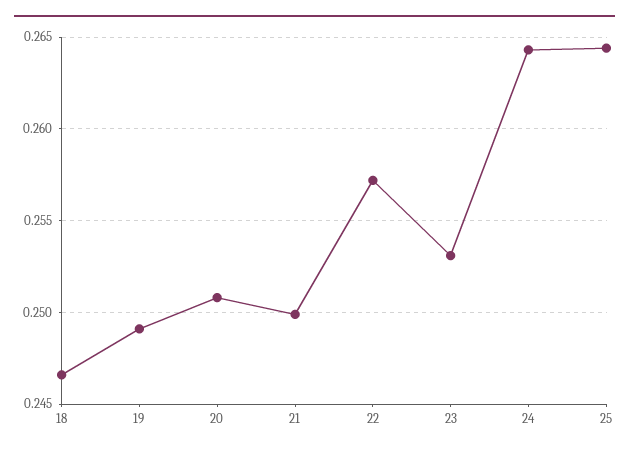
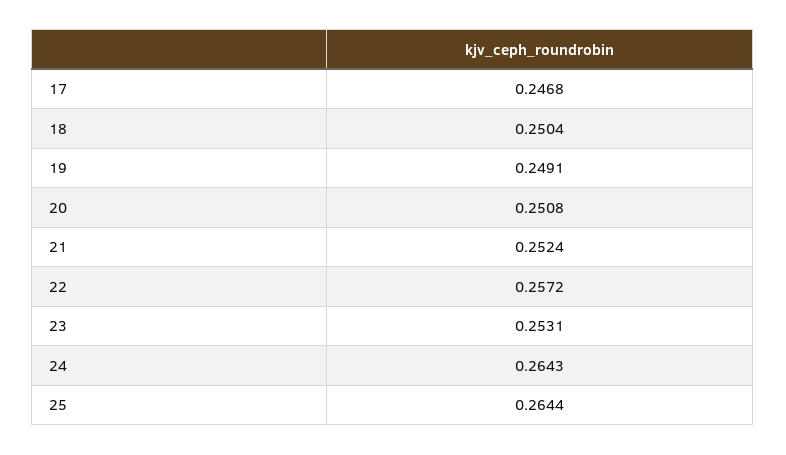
18: 0.2465 -> 0.2504
21: 0.25 -> 0.2524
17: none -> 0.2468

